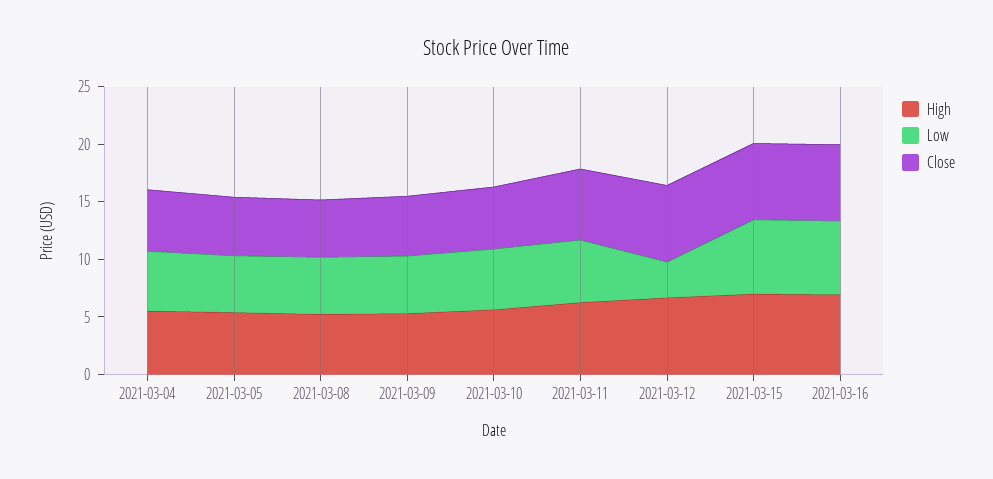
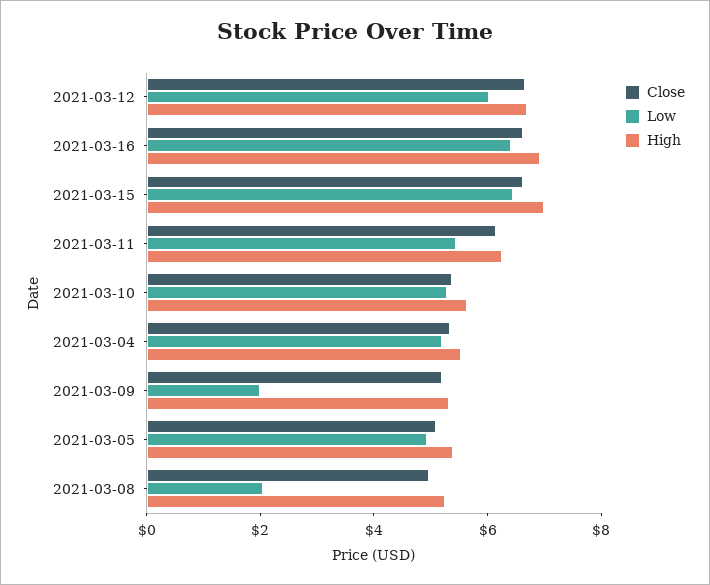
Low, 2021-03-08: 5 -> 2
Low, 2021-03-09: 5 -> 2
Low, 2021-03-12: 3 -> 6

